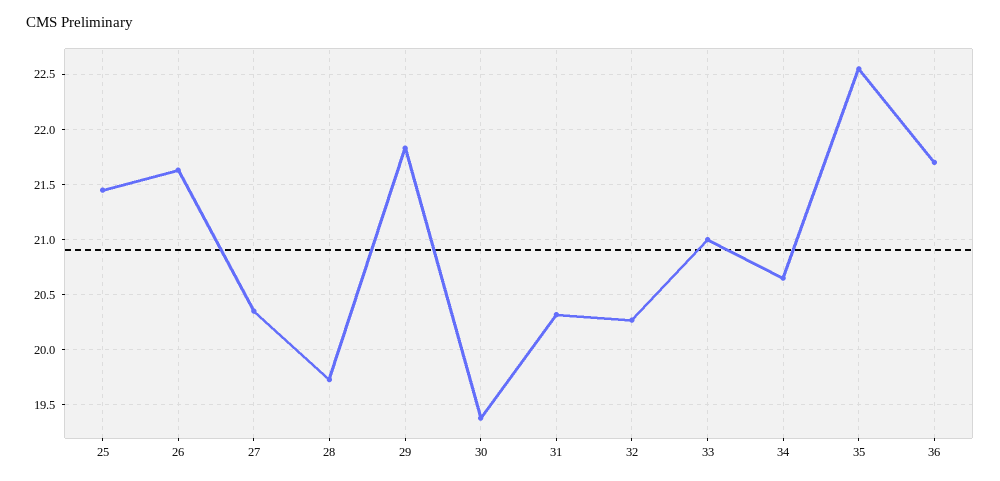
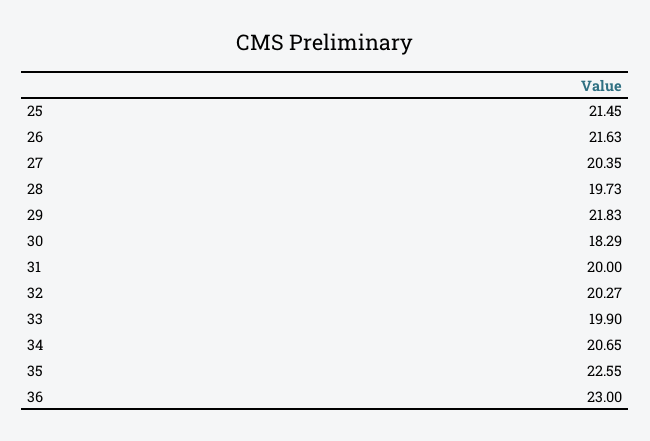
30: 19.4 -> 18.29
31: 20.3 -> 20
33: 21 -> 19.9
36: 21.7 -> 23

